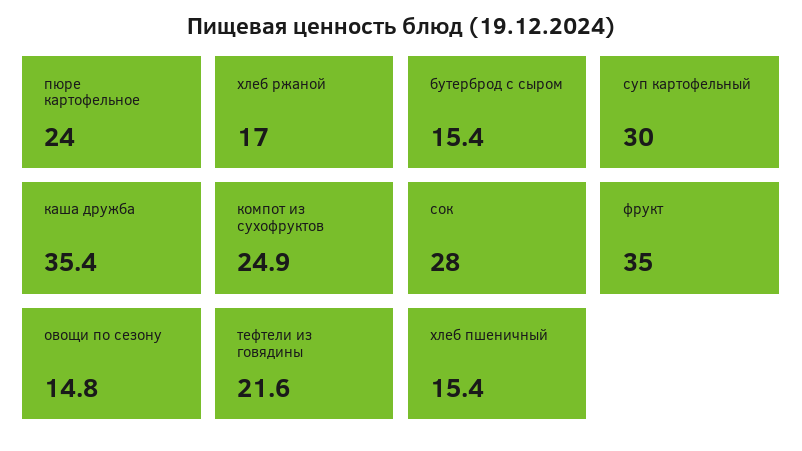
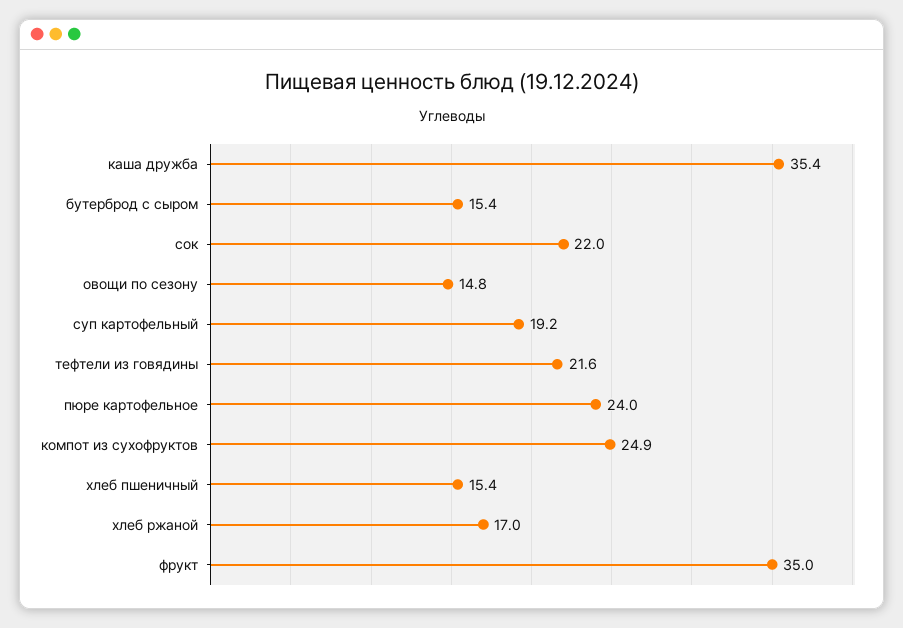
суп картофельный: 30 -> 19.2
сок: 28 -> 22

